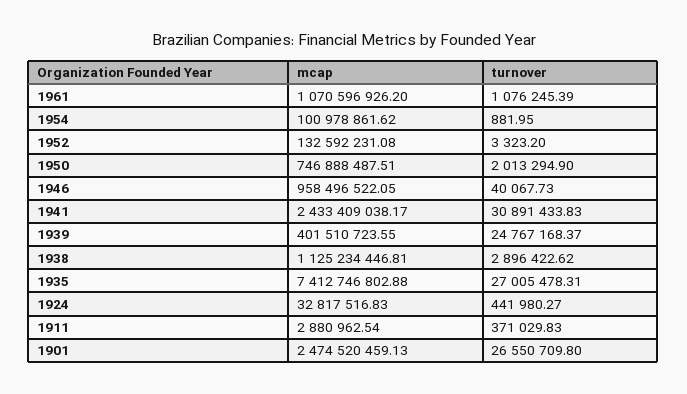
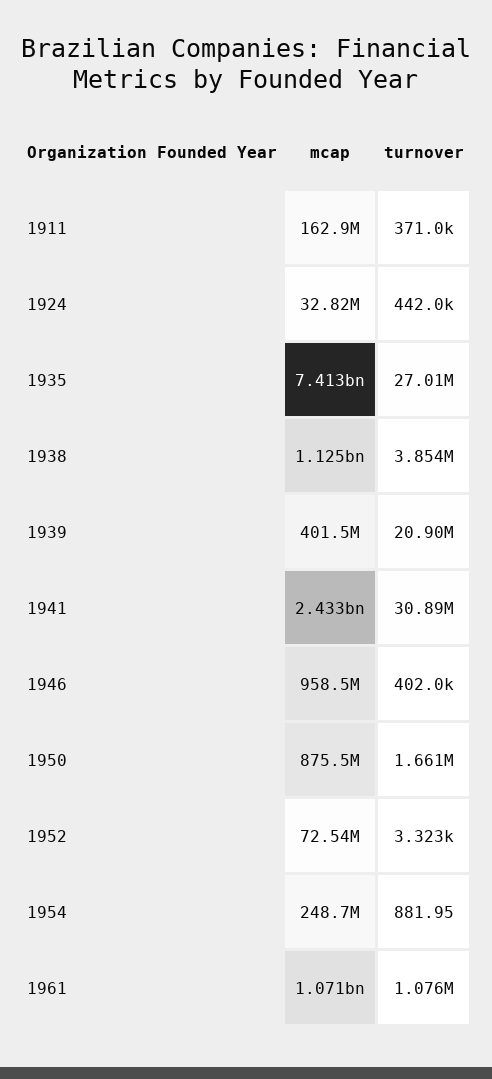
mcap, 1954: 100978861.62 -> 248700000
mcap, 1952: 132592231.08 -> 72540000
mcap, 1950: 746888487.51 -> 875500000
turnover, 1950: 2013294.9 -> 1661000
turnover, 1946: 40067.73 -> 402000
turnover, 1939: 24767168.37 -> 20900000
turnover, 1938: 2896422.62 -> 3854000
mcap, 1911: 2880962.54 -> 162900000
mcap, 1901: 2474520459.13 -> none
turnover, 1901: 26550709.8 -> none

